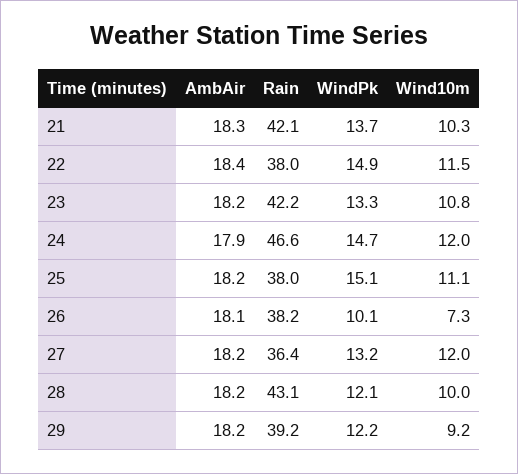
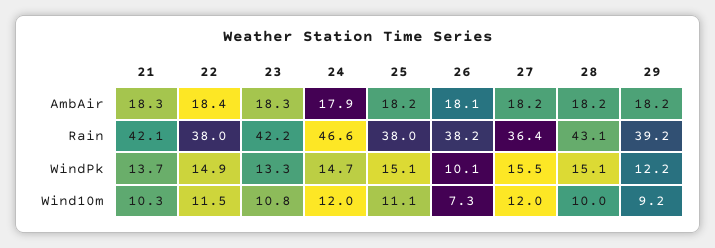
AmbAir, 23: 18.2 -> 18.3
WindPk, 27: 13.2 -> 15.5
WindPk, 28: 12.1 -> 15.1

